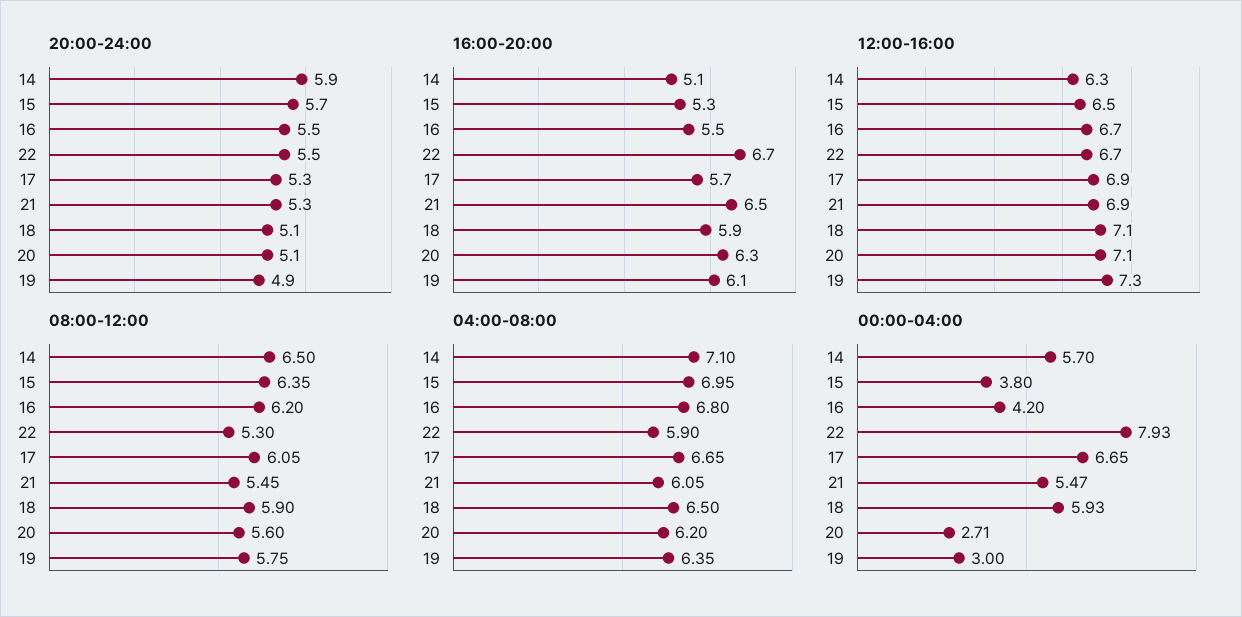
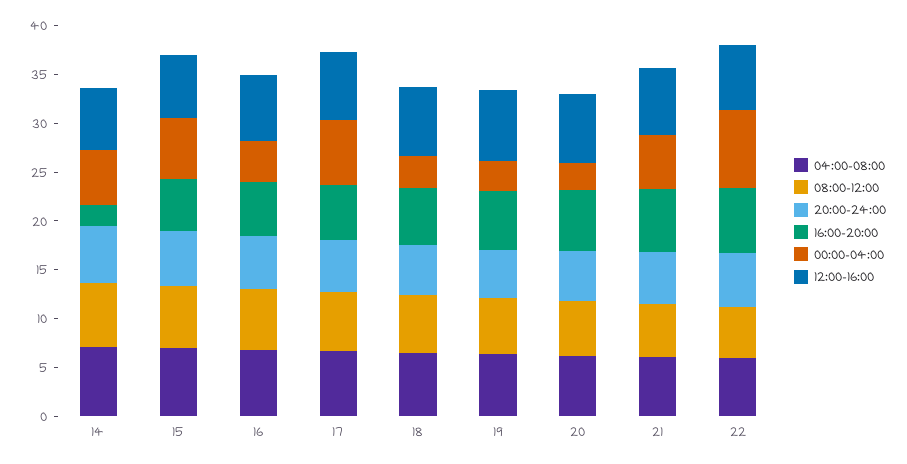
16:00-20:00, 14: 5.1 -> 2
00:00-04:00, 15: 3.8 -> 6
00:00-04:00, 18: 5.93 -> 3

